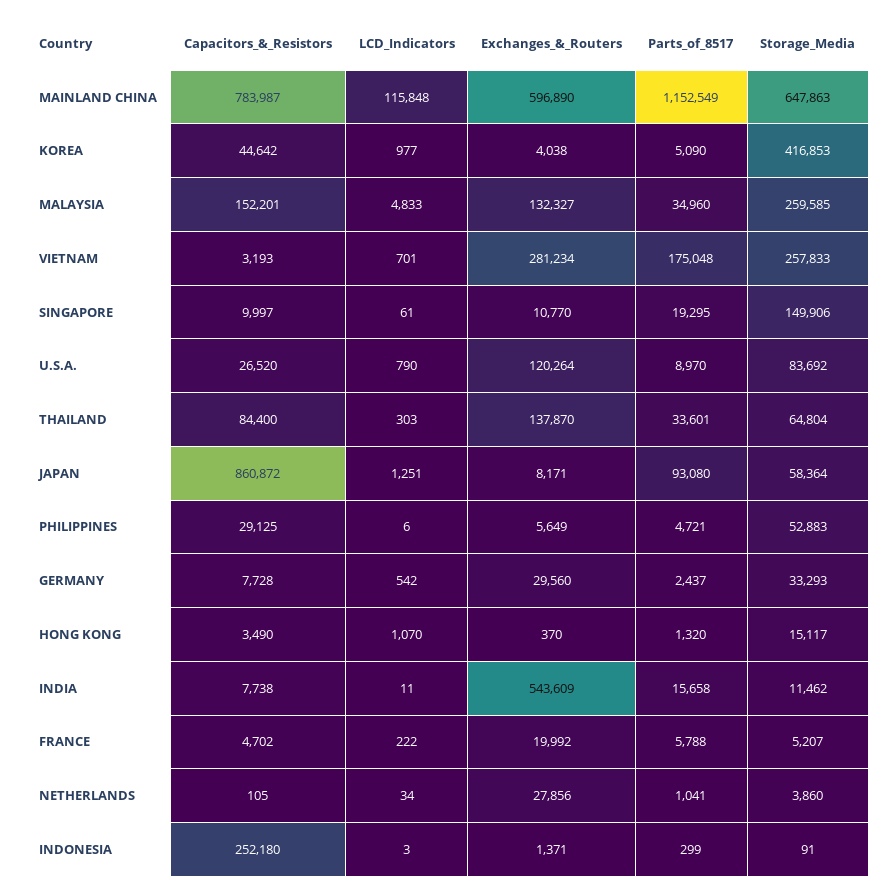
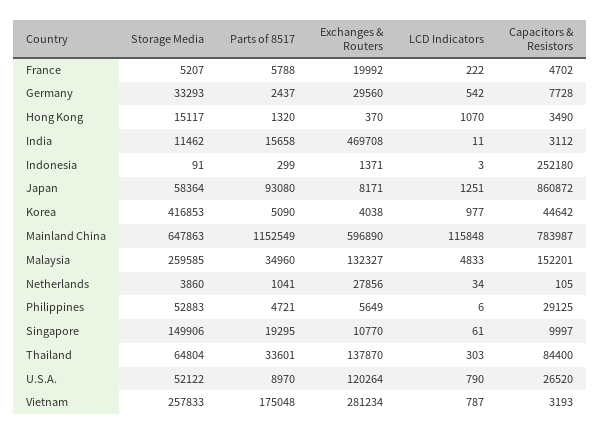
LCD_Indicators, VIETNAM: 701 -> 787
Storage_Media, U.S.A.: 83692 -> 52122
Capacitors_&_Resistors, INDIA: 7738 -> 3112
Exchanges_&_Routers, INDIA: 543609 -> 469708

